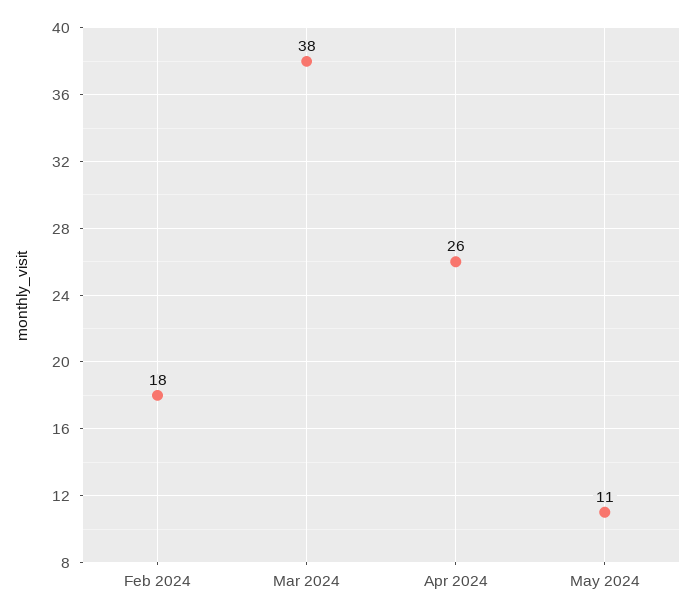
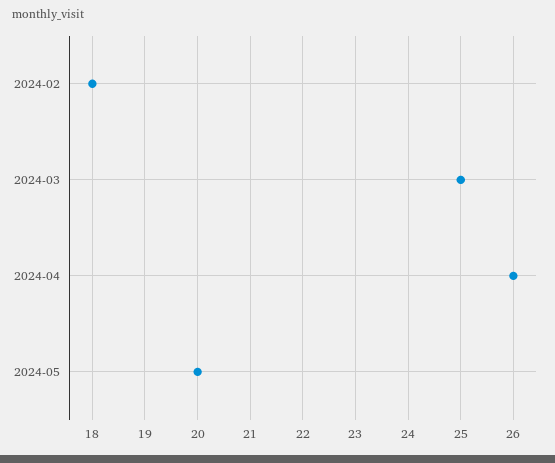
Mar 2024: 38 -> 25
May 2024: 11 -> 20

